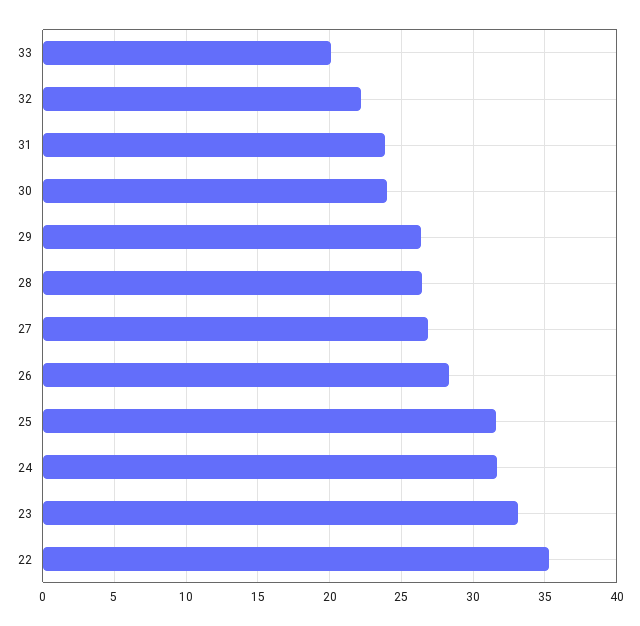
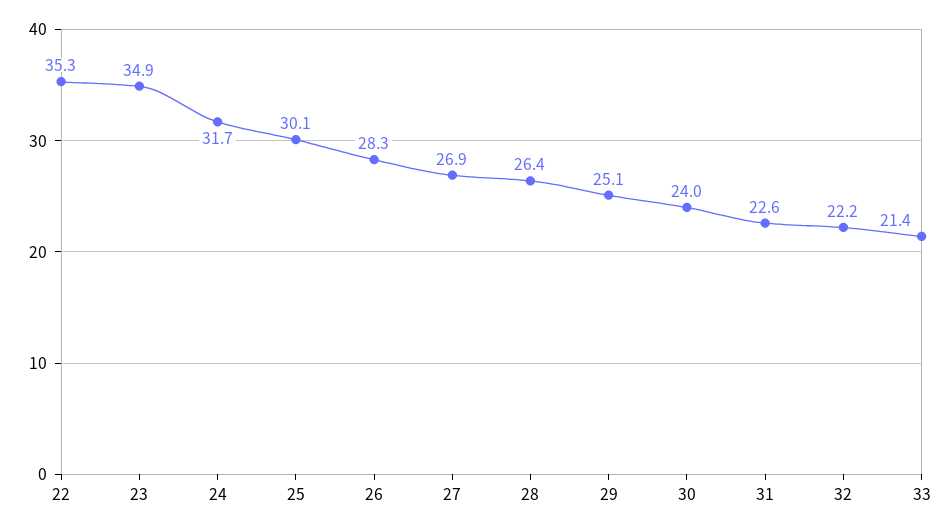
33: 20 -> 21.4
31: 24 -> 22.6
29: 26.5 -> 25.1
25: 31.5 -> 30.1
23: 33 -> 34.9

